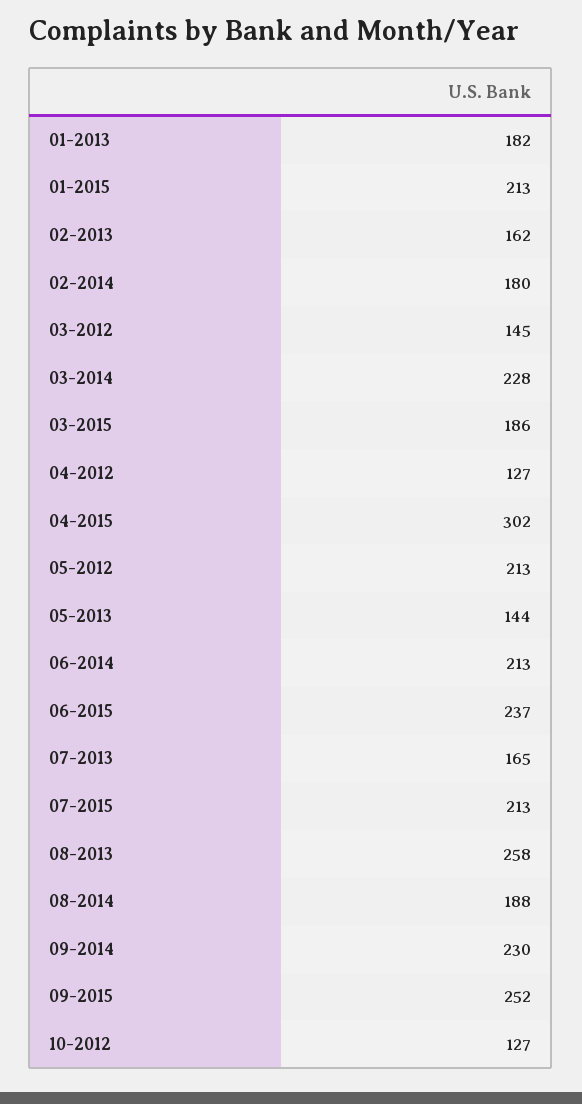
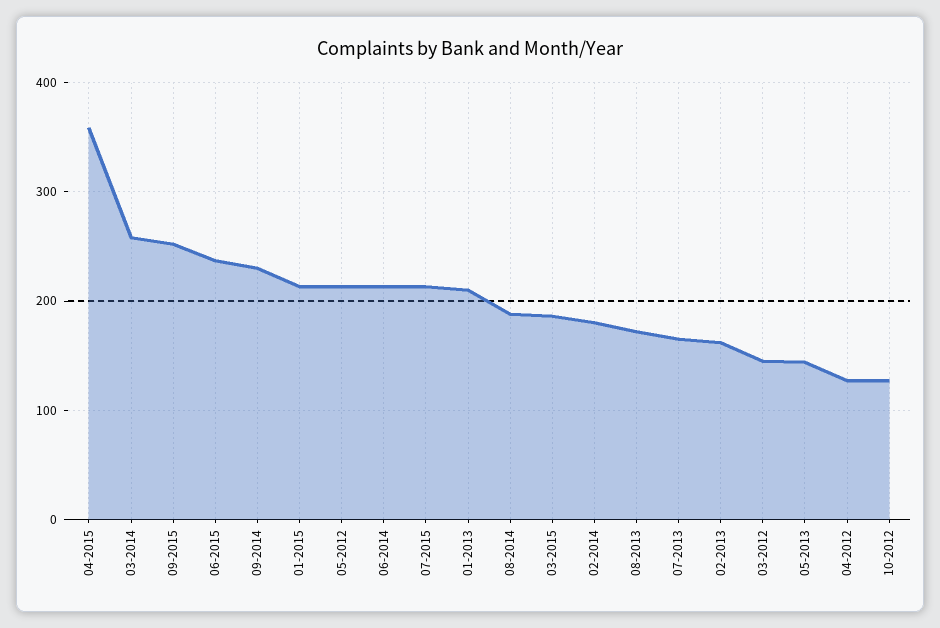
01-2013: 182 -> 210
03-2014: 228 -> 260
04-2015: 302 -> 360
08-2013: 258 -> 170

